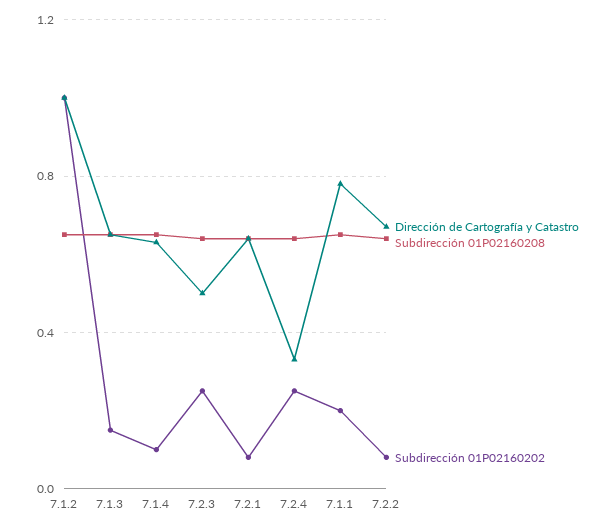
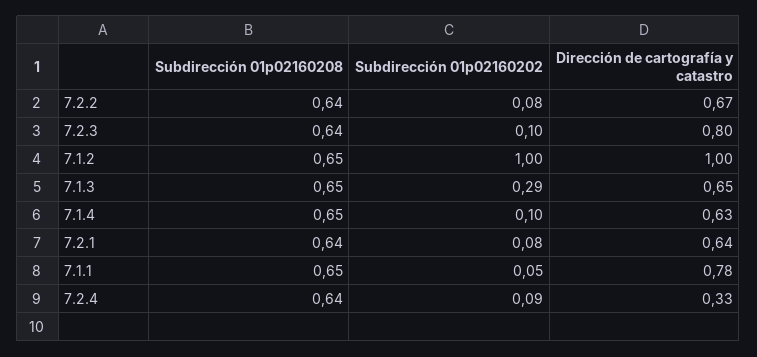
Subdirección 01P02160202, 7.1.3: 0.15 -> 0.29
Dirección de Cartografía y Catastro, 7.2.3: 0.5 -> 0.8
Subdirección 01P02160202, 7.2.3: 0.25 -> 0.1
Subdirección 01P02160202, 7.2.4: 0.25 -> 0.09
Subdirección 01P02160202, 7.1.1: 0.2 -> 0.05

